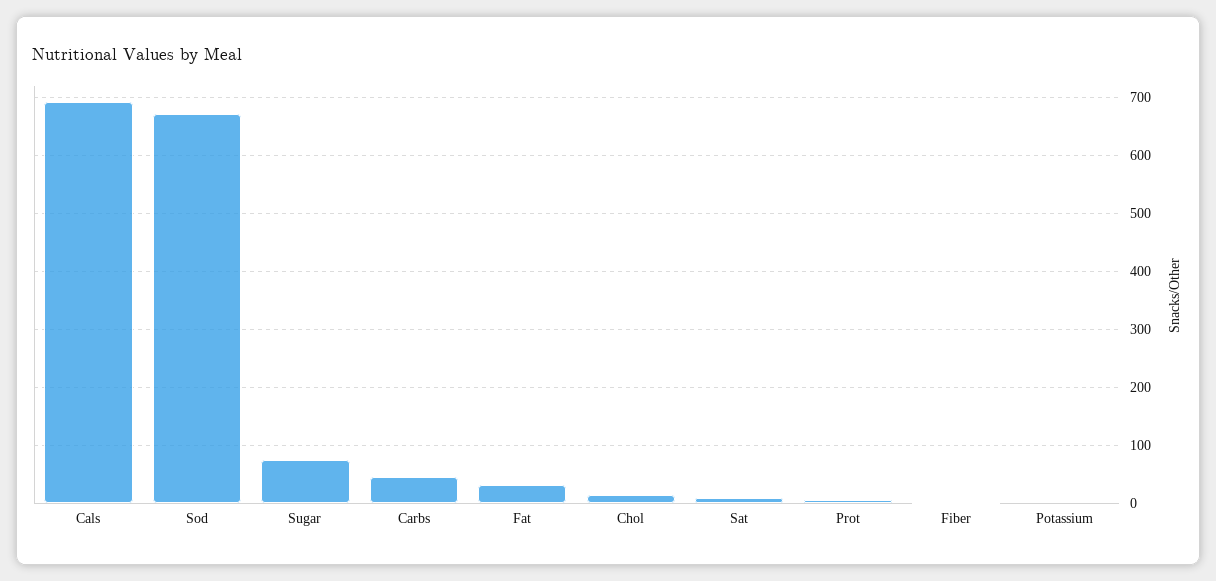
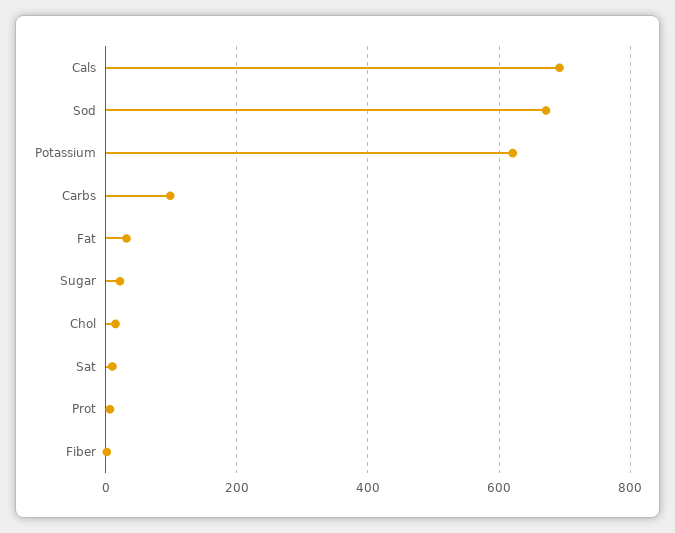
Sugar: 80 -> 20
Carbs: 40 -> 100
Potassium: 0 -> 620

